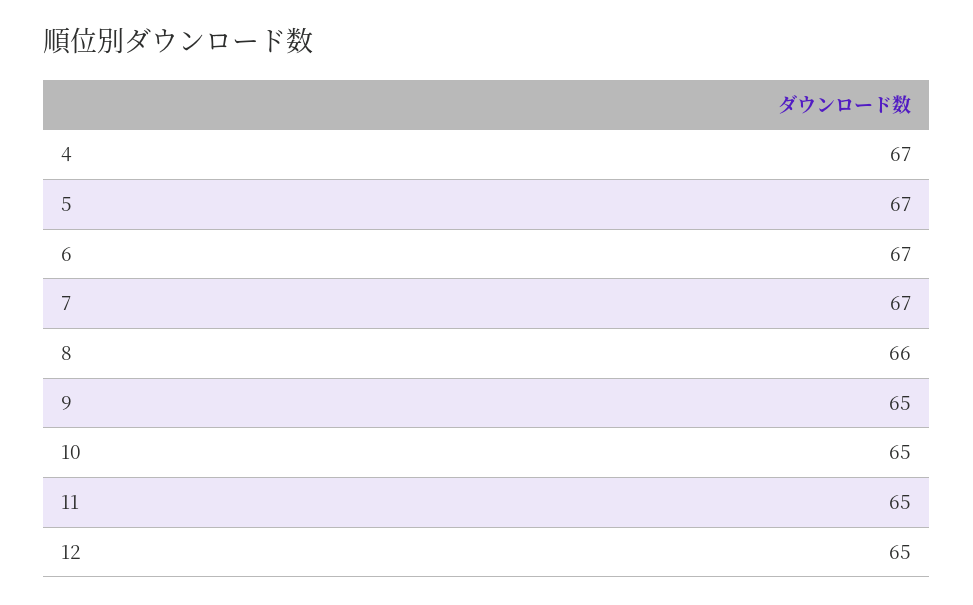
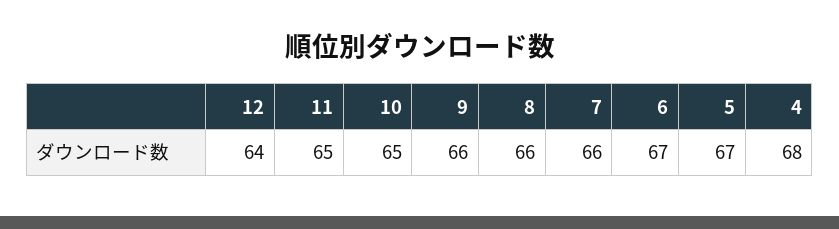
4: 67 -> 68
7: 67 -> 66
9: 65 -> 66
12: 65 -> 64

